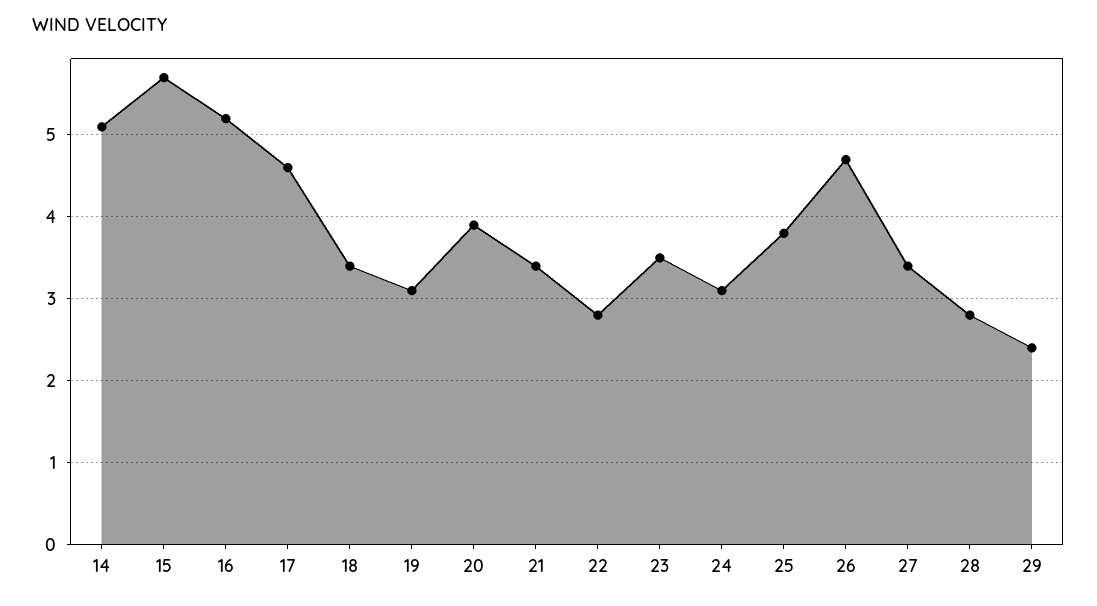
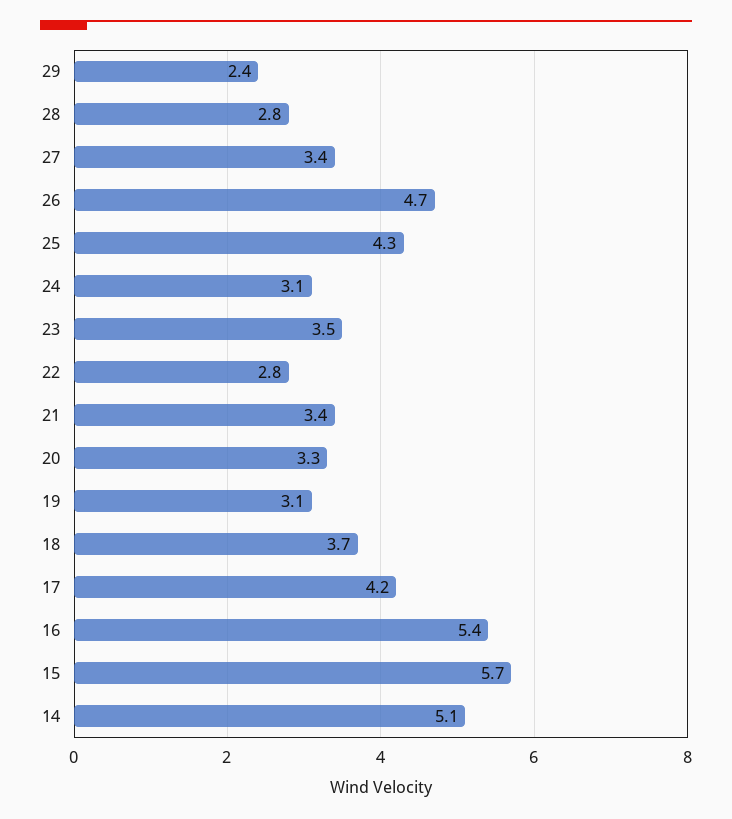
16: 5.2 -> 5.4
17: 4.6 -> 4.2
18: 3.4 -> 3.7
20: 3.9 -> 3.3
25: 3.8 -> 4.3

